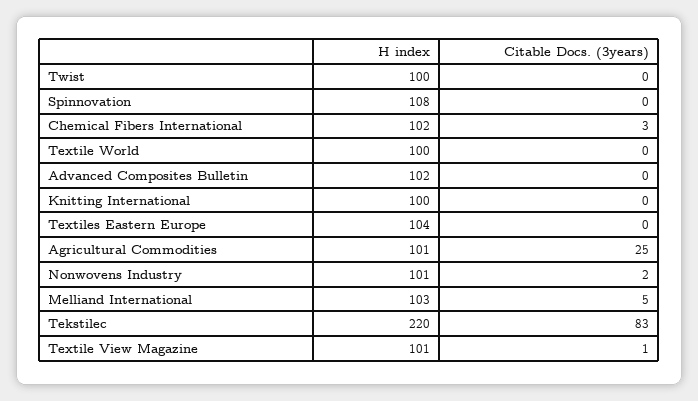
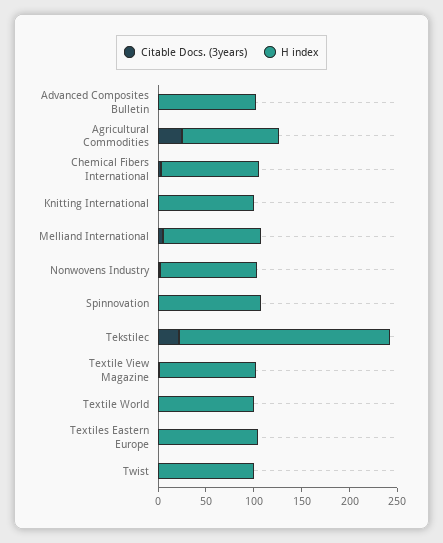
Citable Docs. (3years), Tekstilec: 83 -> 20

